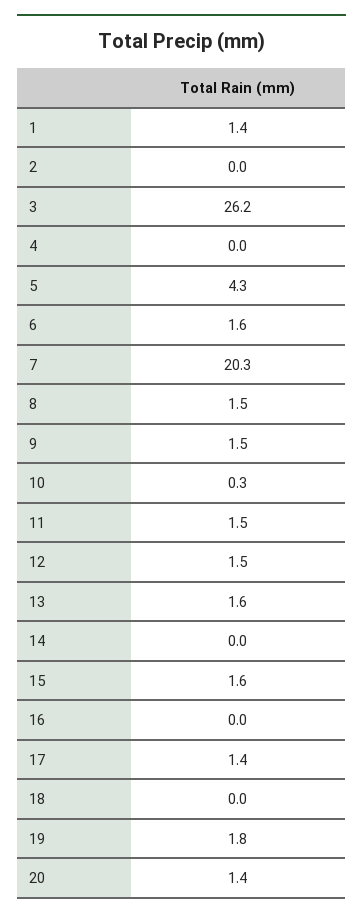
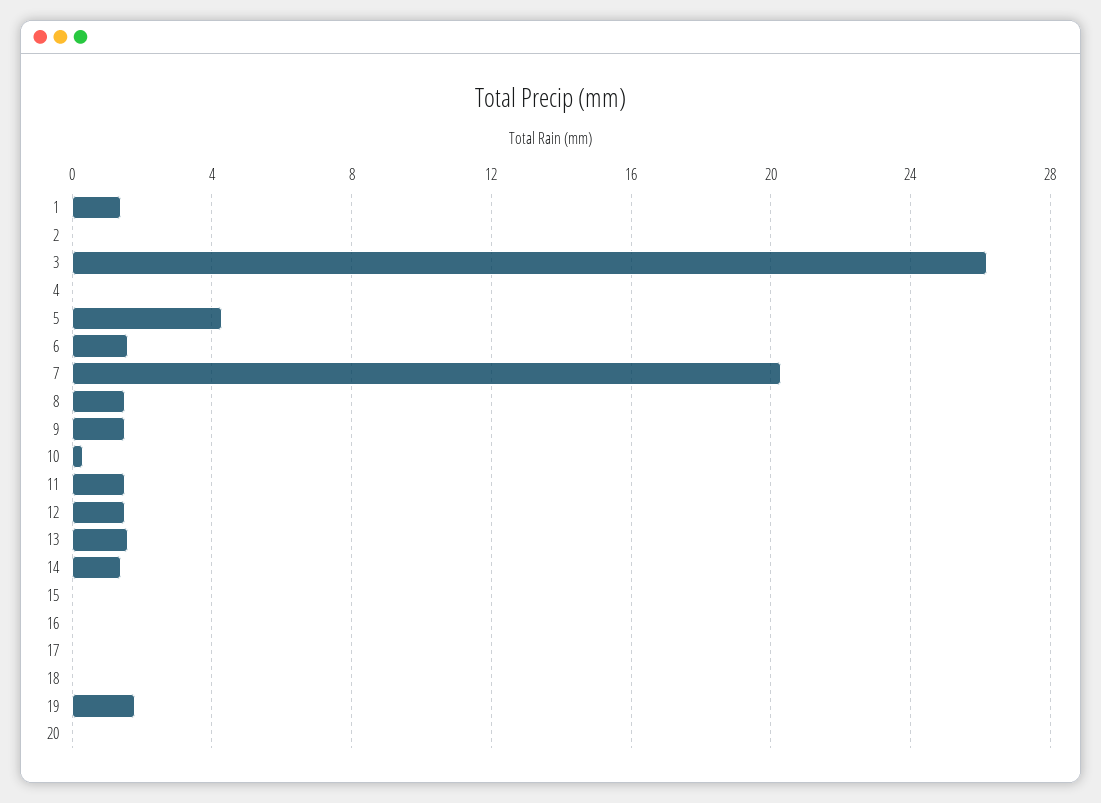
14: 0 -> 1.5
15: 1.6 -> 0
17: 1.4 -> 0
20: 1.4 -> 0

